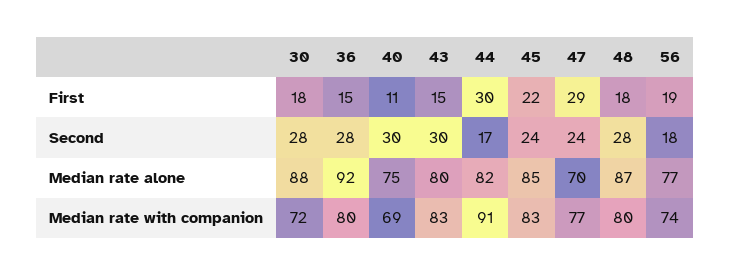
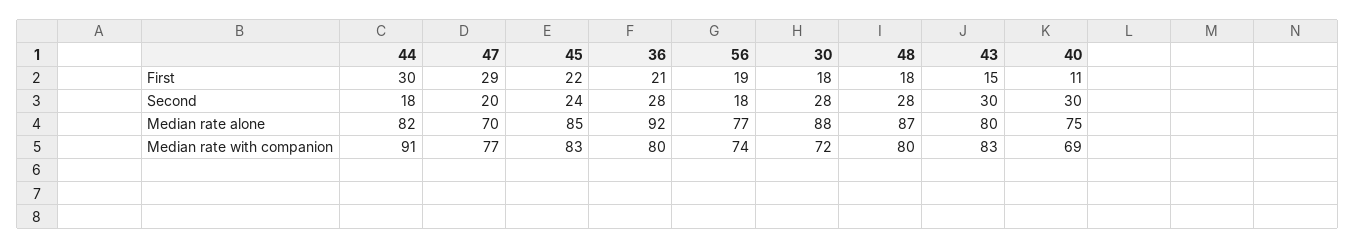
36, First: 15 -> 21
44, Second: 17 -> 18
47, Second: 24 -> 20

